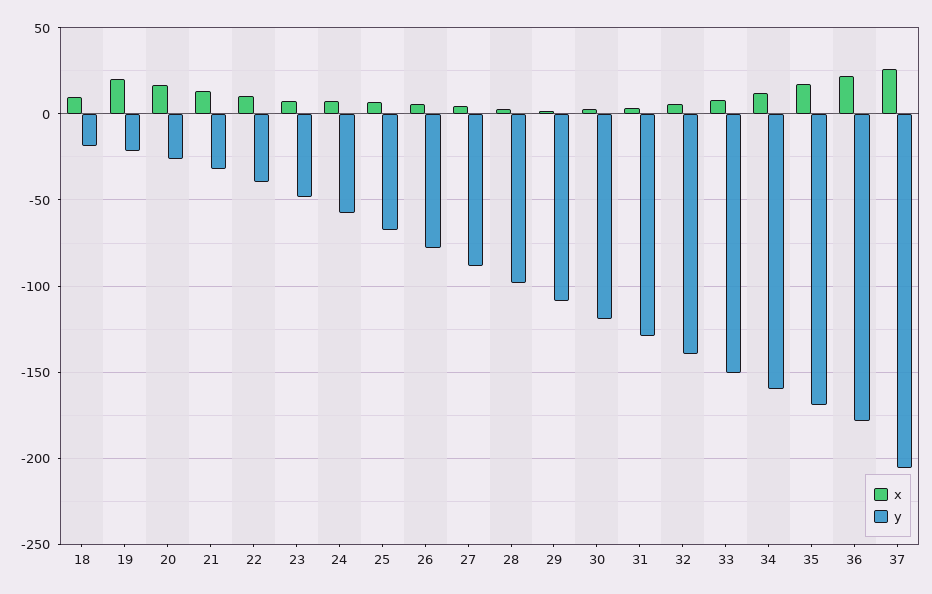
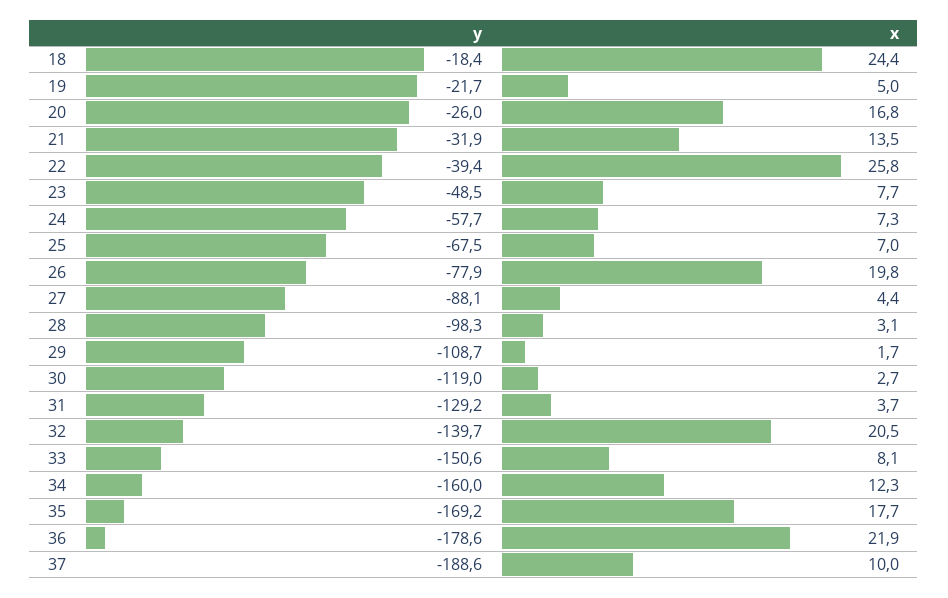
x, 18: 10 -> 24.4
x, 19: 20 -> 5
x, 22: 10 -> 25.8
x, 26: 5 -> 19.8
x, 32: 5 -> 20.5
x, 37: 25 -> 10
y, 37: -205 -> -188.6

